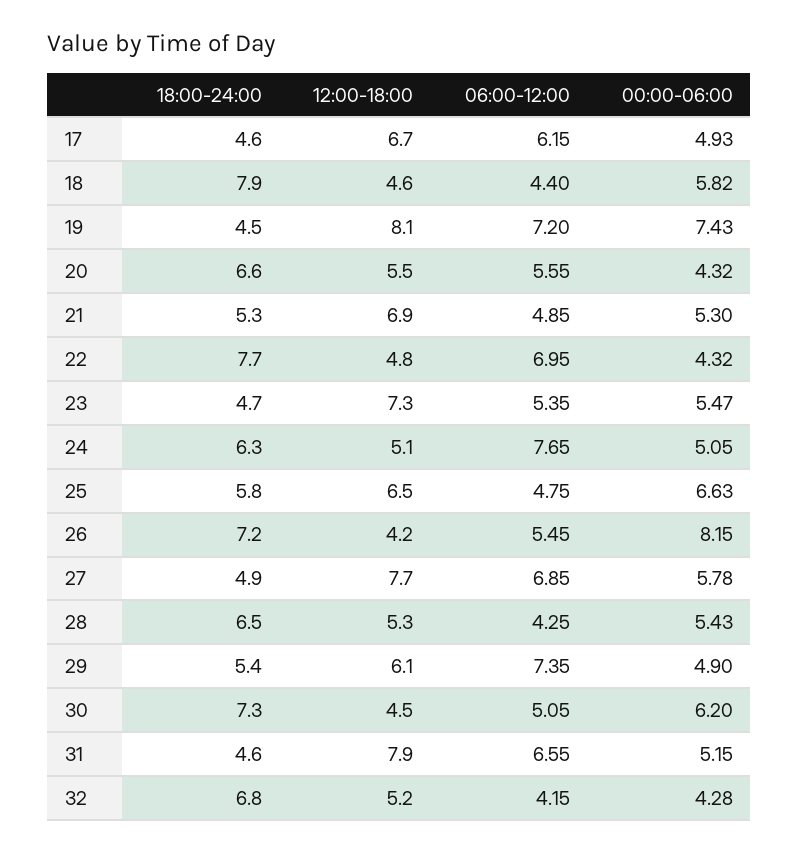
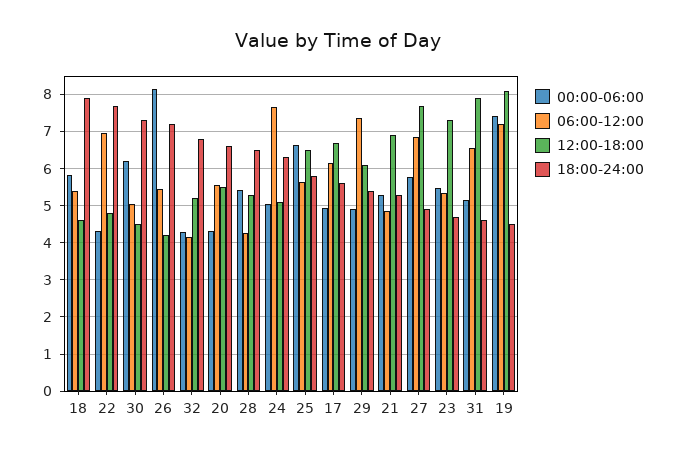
18:00-24:00, 17: 4.6 -> 5.6
06:00-12:00, 18: 4.4 -> 5.4
06:00-12:00, 25: 4.75 -> 5.6

